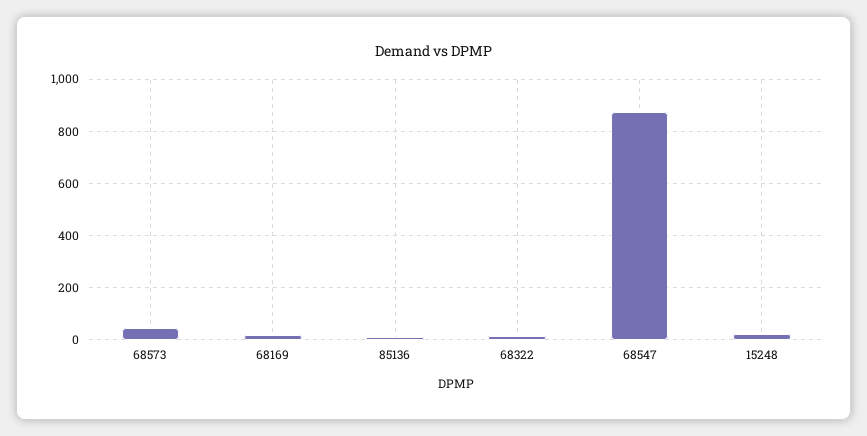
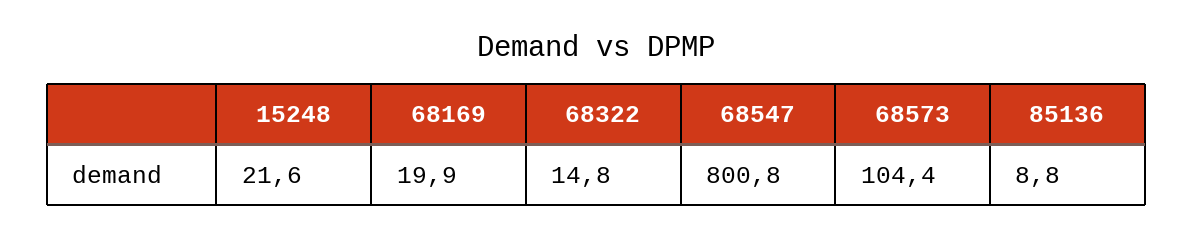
68573: 50 -> 104.4
68547: 875 -> 800.8

